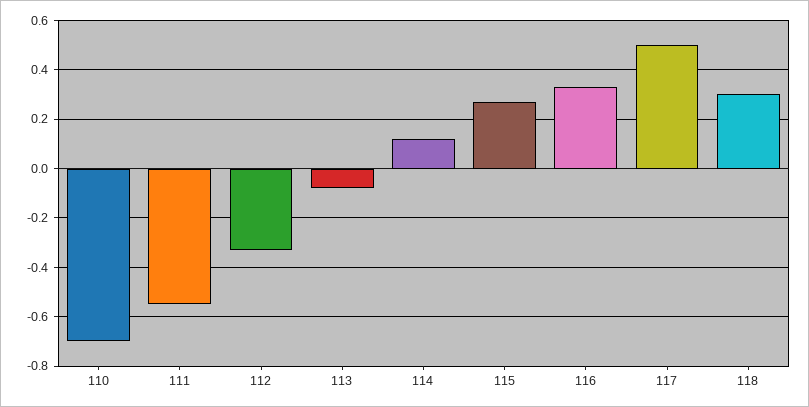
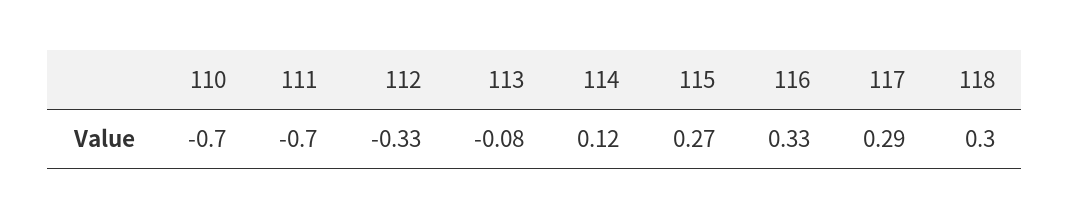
111: -0.55 -> -0.7
117: 0.5 -> 0.29

